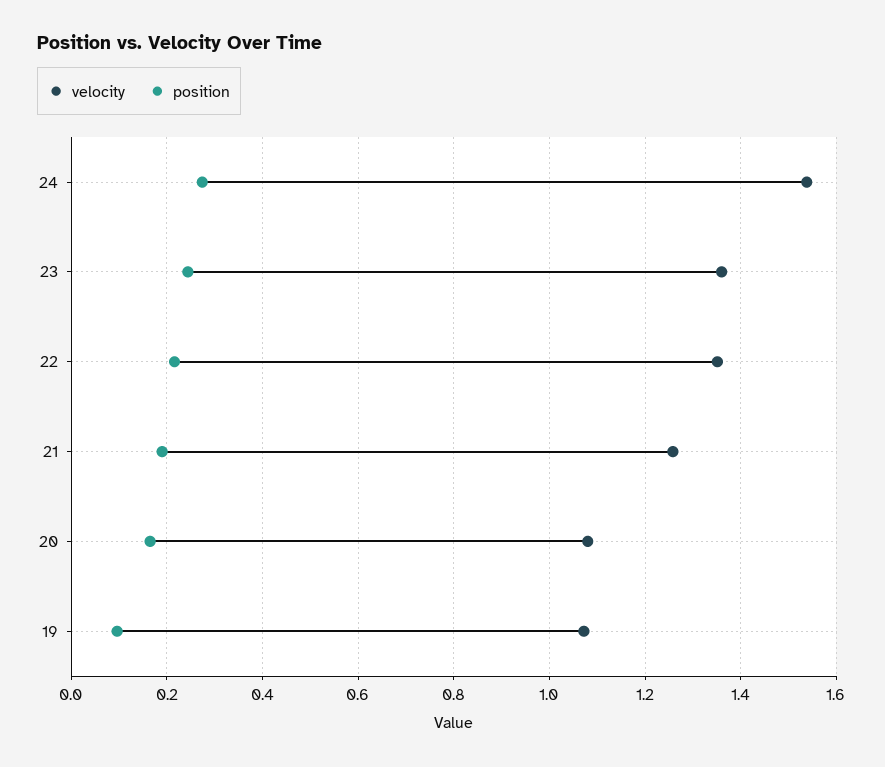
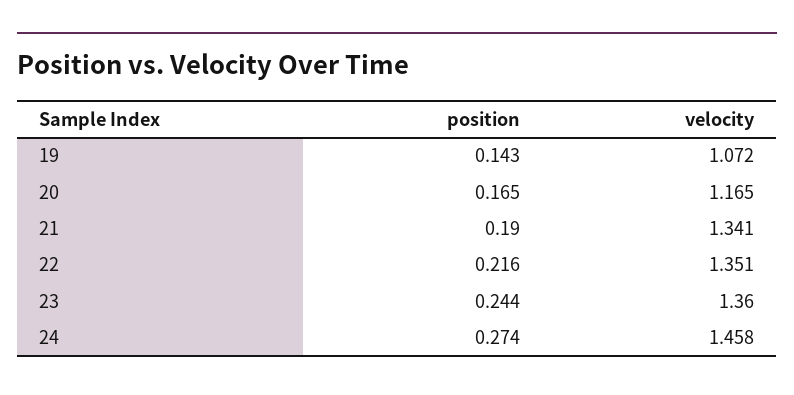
velocity, 24: 1.54 -> 1.458
velocity, 21: 1.26 -> 1.341
velocity, 20: 1.08 -> 1.165
position, 19: 0.1 -> 0.143

